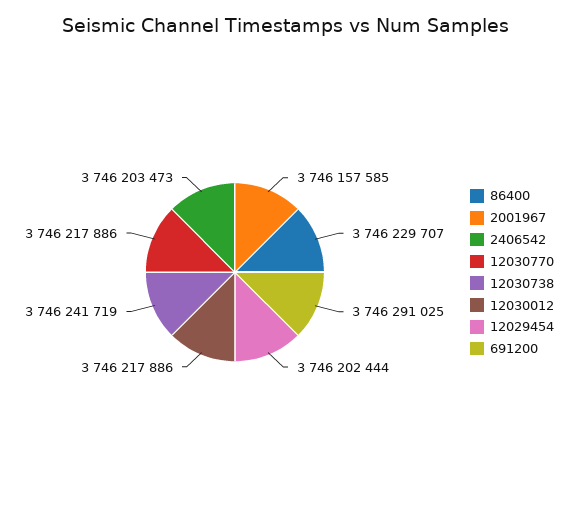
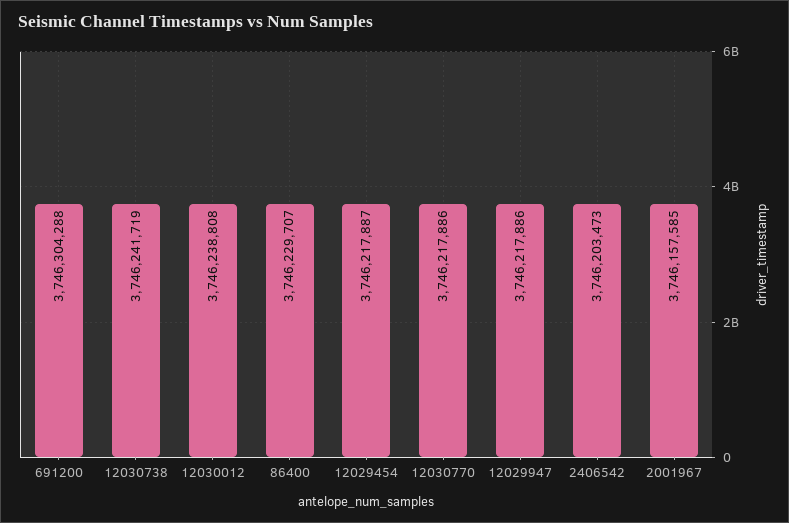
12030012: 3746217886 -> 3746238808
12029454: 3746202444 -> 3746217887
691200: 3746291025 -> 3746304288
12029947: none -> 3746217886

